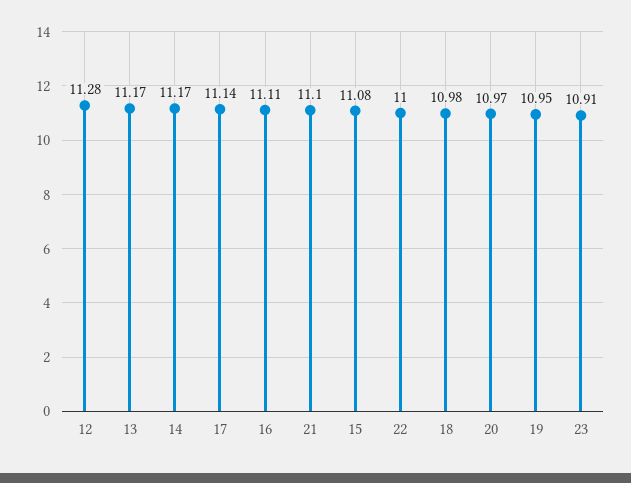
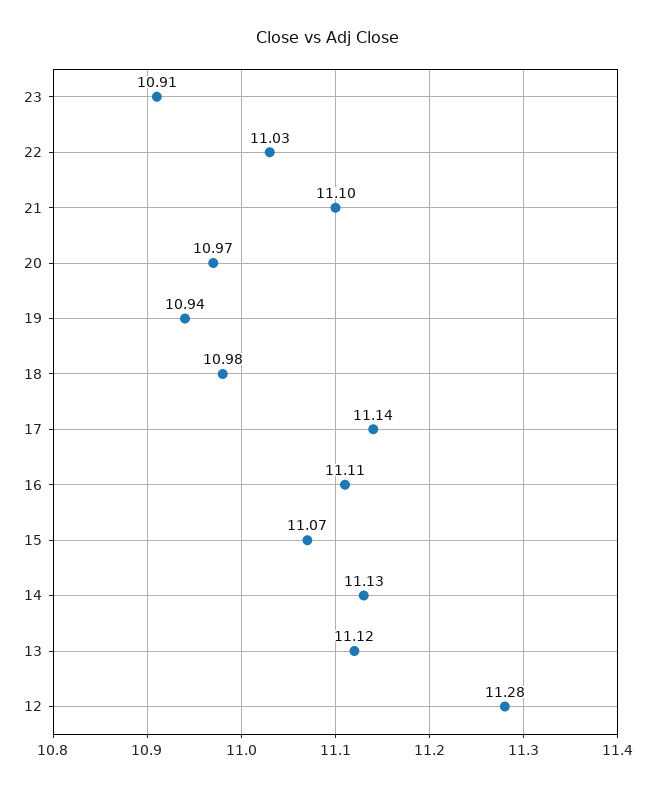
13: 11.17 -> 11.12
14: 11.17 -> 11.13
15: 11.08 -> 11.07
22: 11 -> 11.03
19: 10.95 -> 10.94

